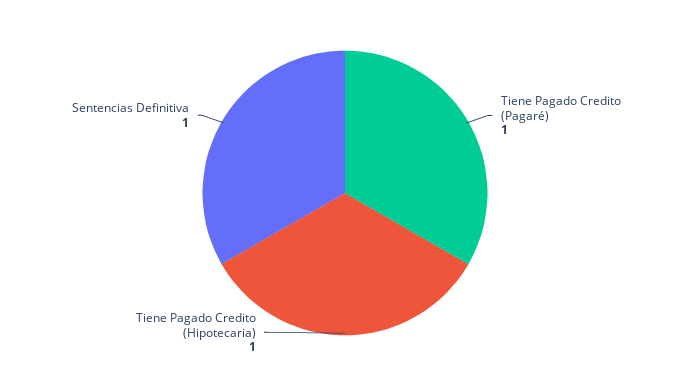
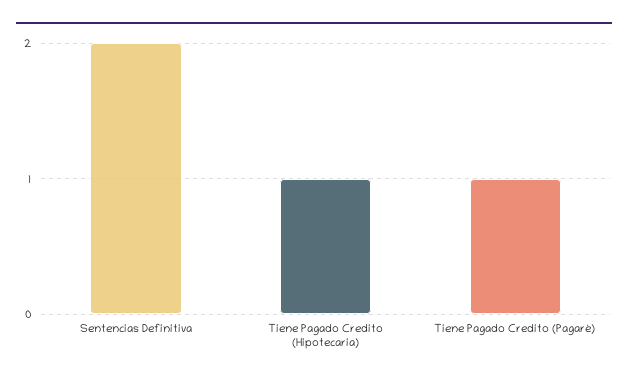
Sentencias Definitiva: 1 -> 2

